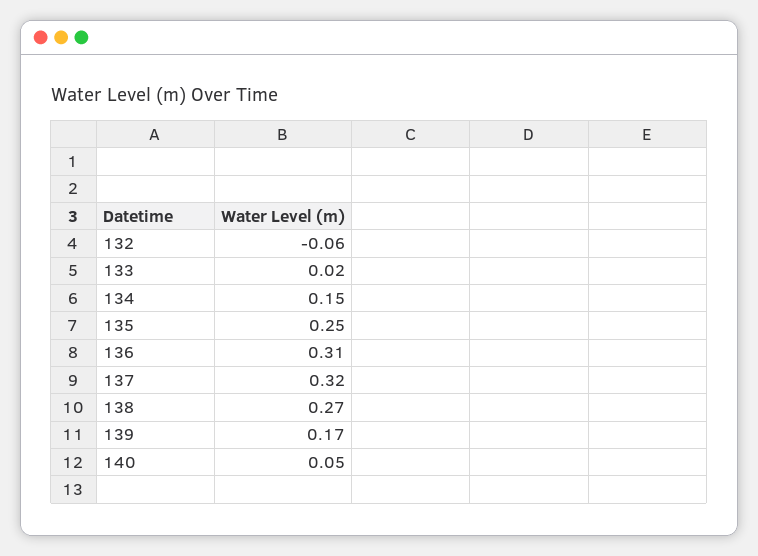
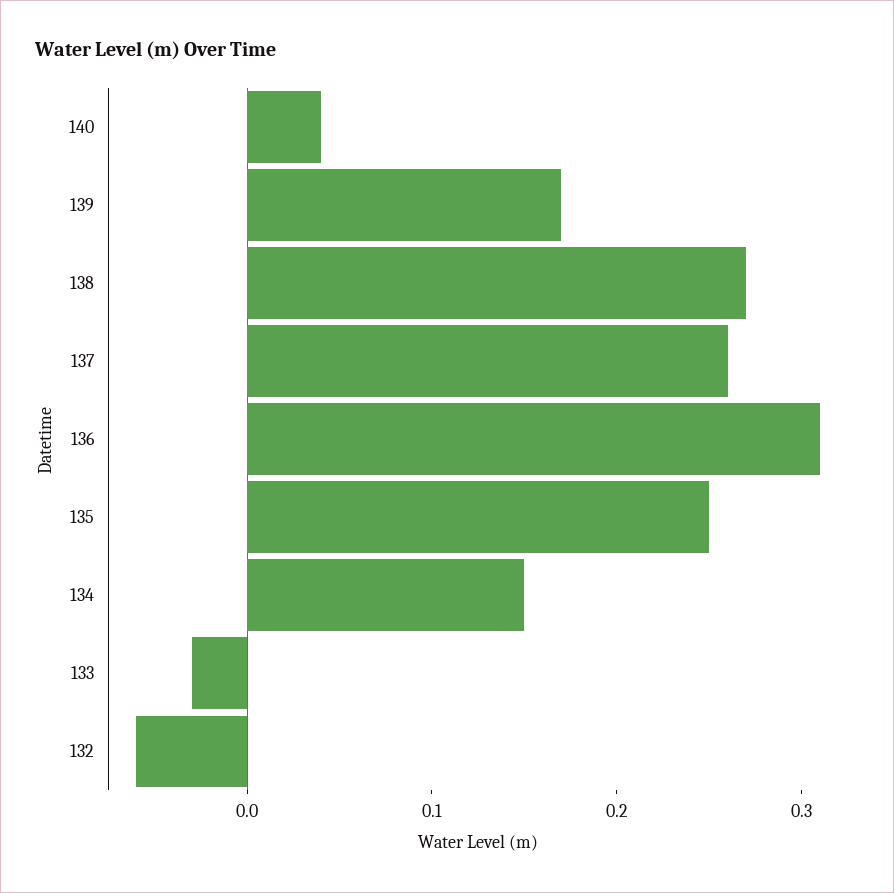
133: 0.02 -> -0.03
137: 0.32 -> 0.26
140: 0.05 -> 0.04

